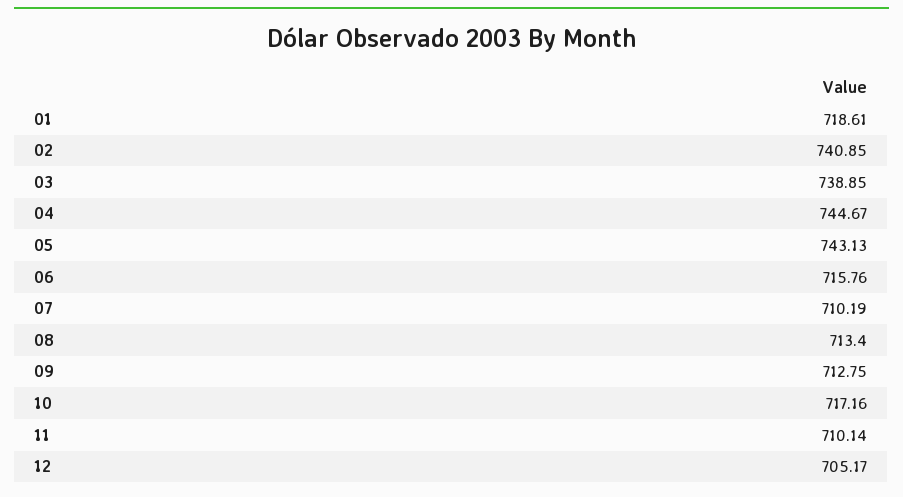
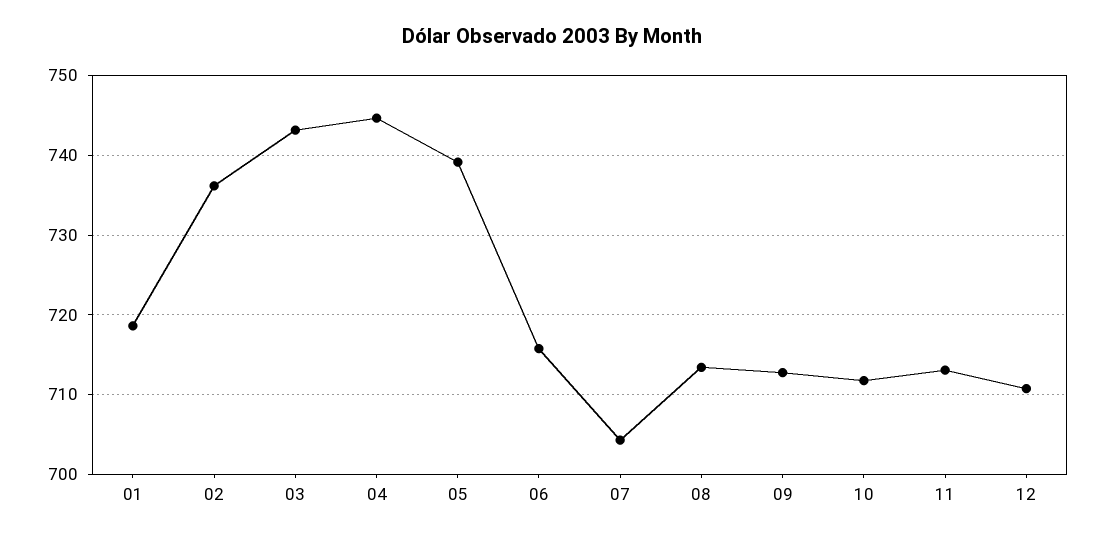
02: 740.85 -> 736
03: 738.85 -> 743
05: 743.13 -> 739
07: 710.19 -> 704
10: 717.16 -> 712
11: 710.14 -> 713
12: 705.17 -> 711

